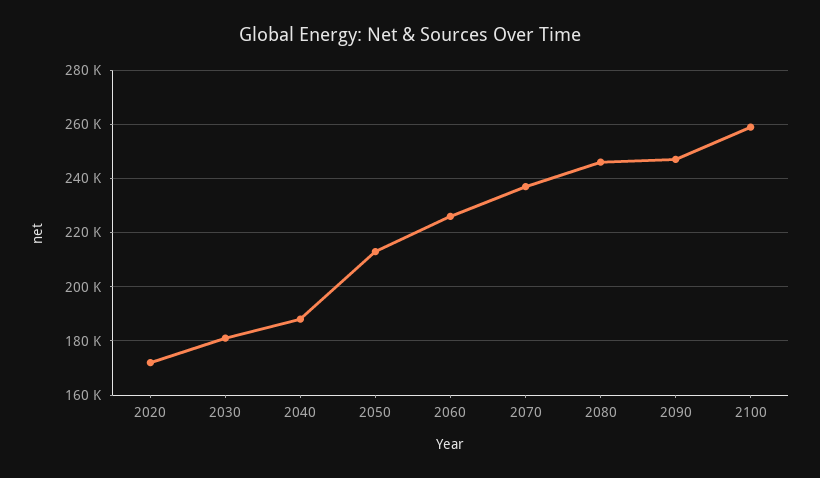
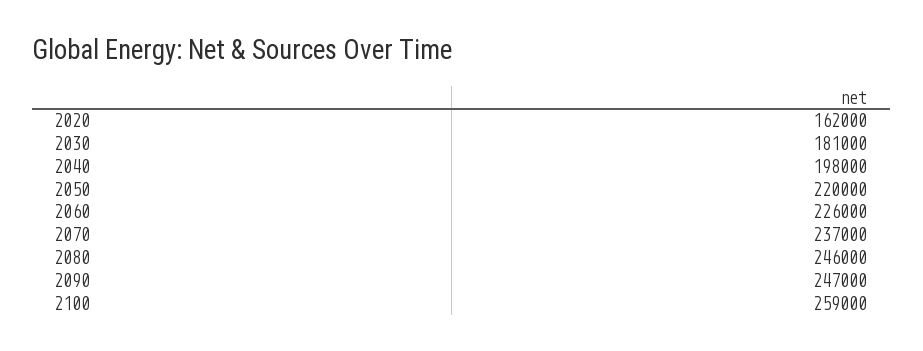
2020: 172500 -> 162000
2040: 187500 -> 198000
2050: 212500 -> 220000

